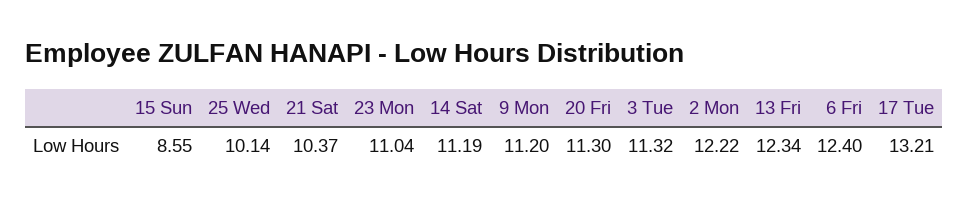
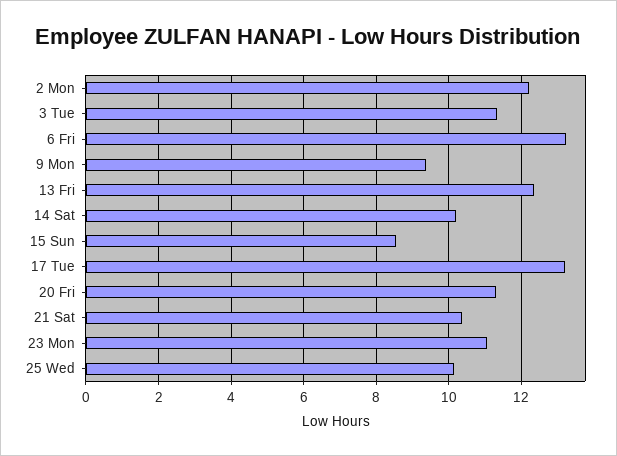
14 Sat: 11.19 -> 10.2
9 Mon: 11.2 -> 9.4
6 Fri: 12.4 -> 13.2

